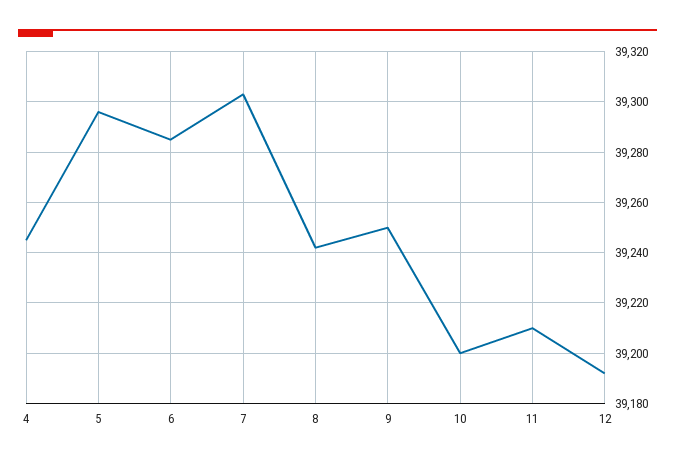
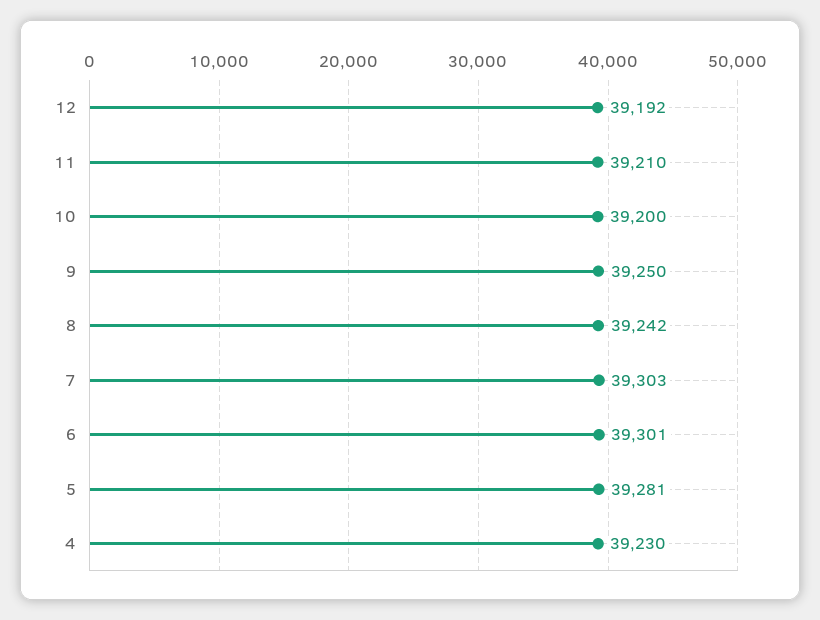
4: 39245 -> 39230
5: 39295 -> 39281
6: 39285 -> 39301

